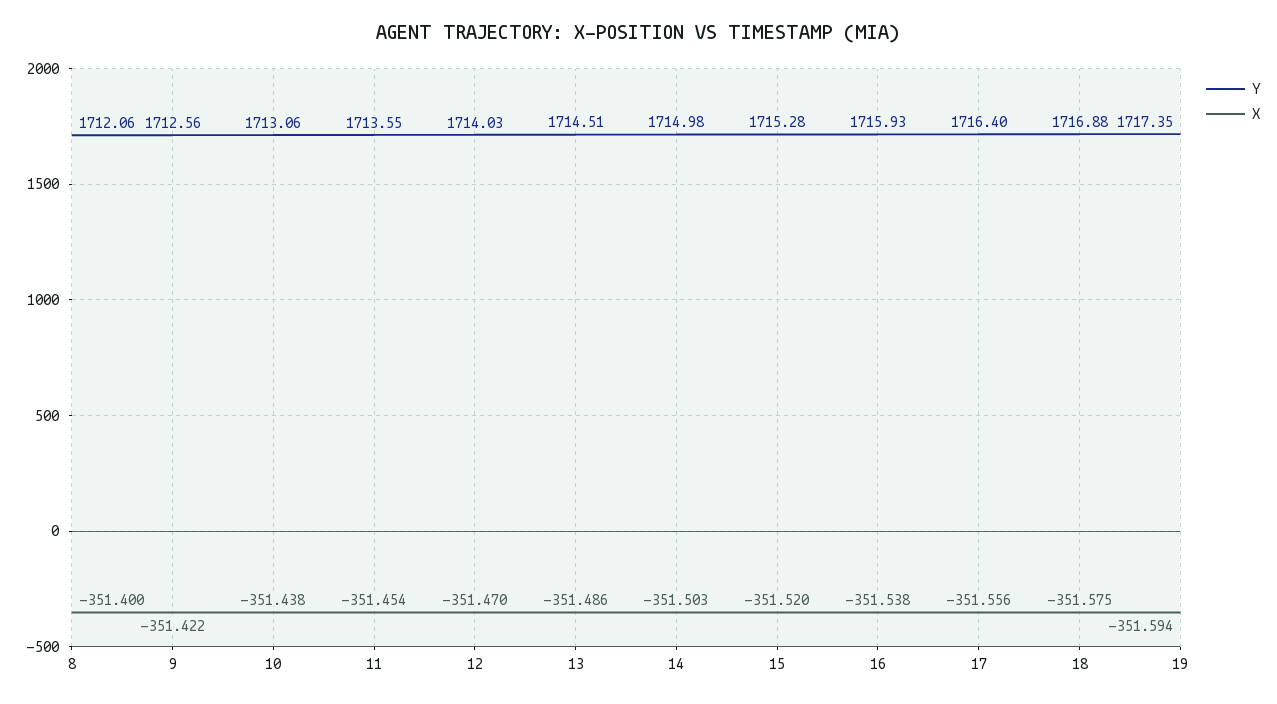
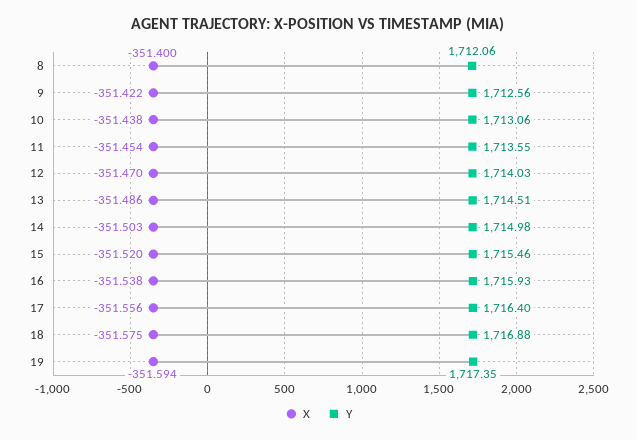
Y, 15: 1715.28 -> 1715.46

